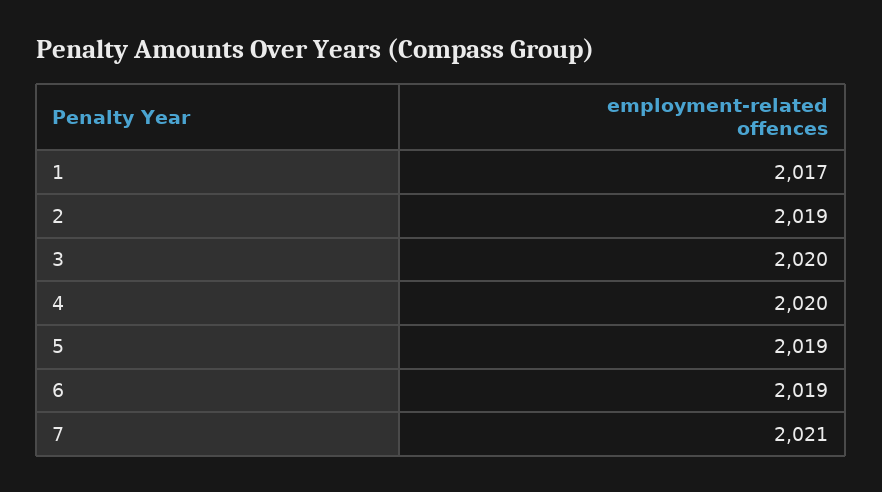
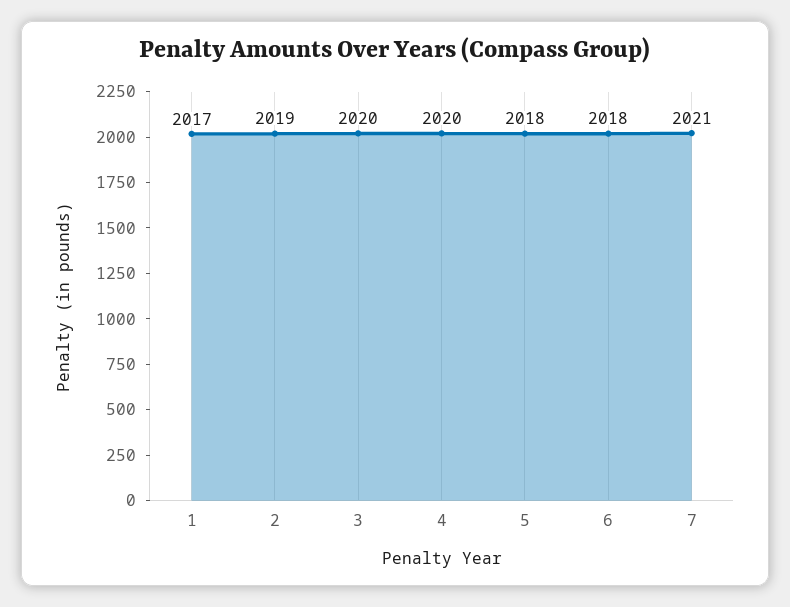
5: 2019 -> 2018
6: 2019 -> 2018

